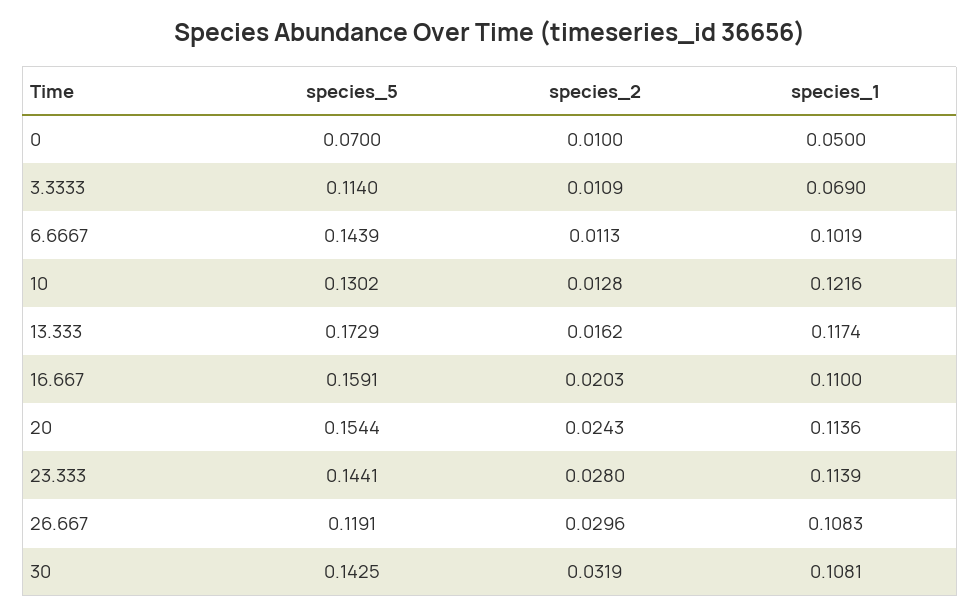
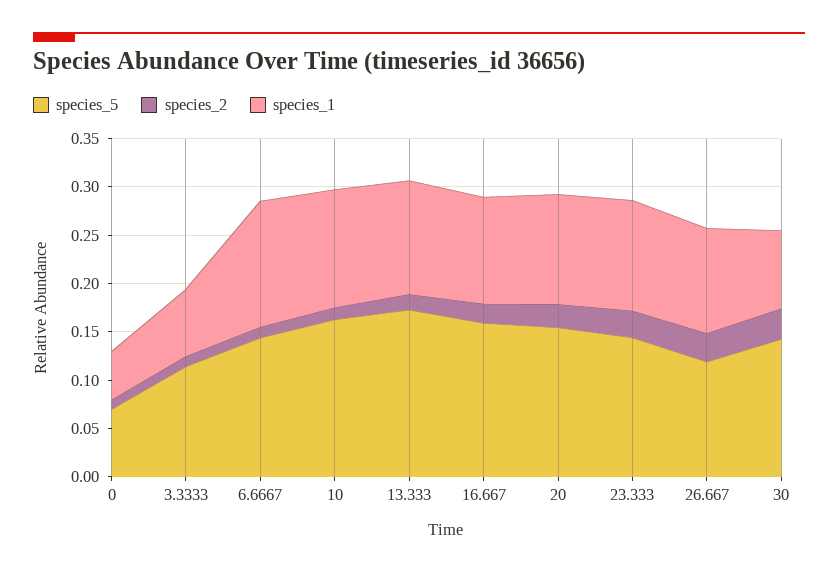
species_1, 6.6667: 0.1019 -> 0.13
species_5, 10: 0.1302 -> 0.16
species_1, 30: 0.1081 -> 0.08

